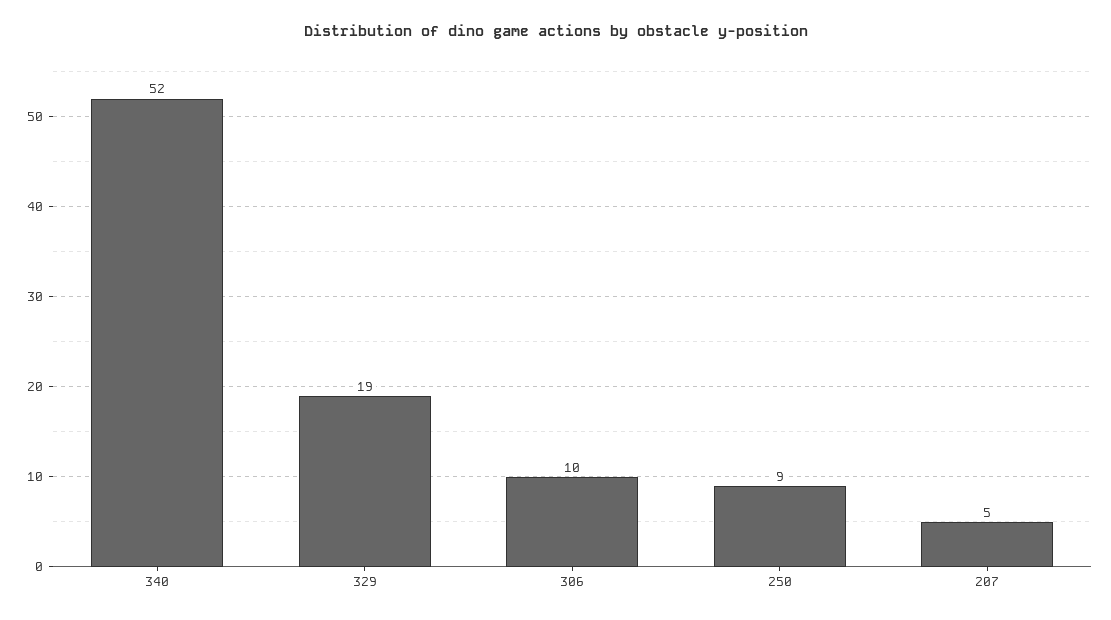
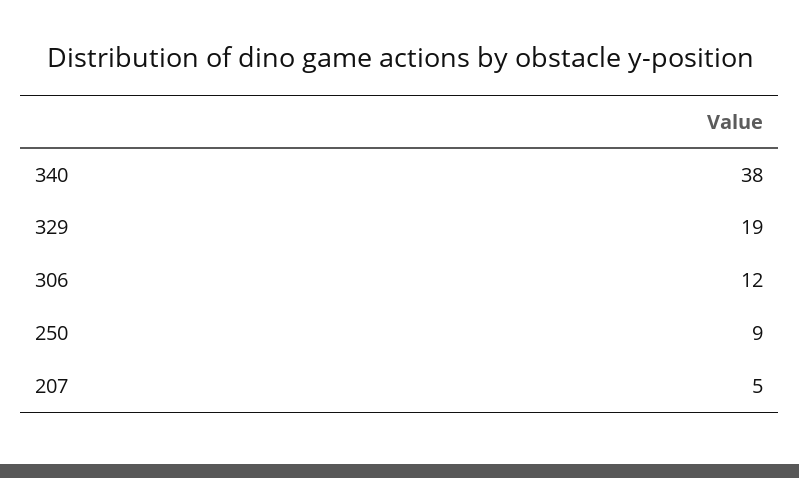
340: 52 -> 38
306: 10 -> 12

